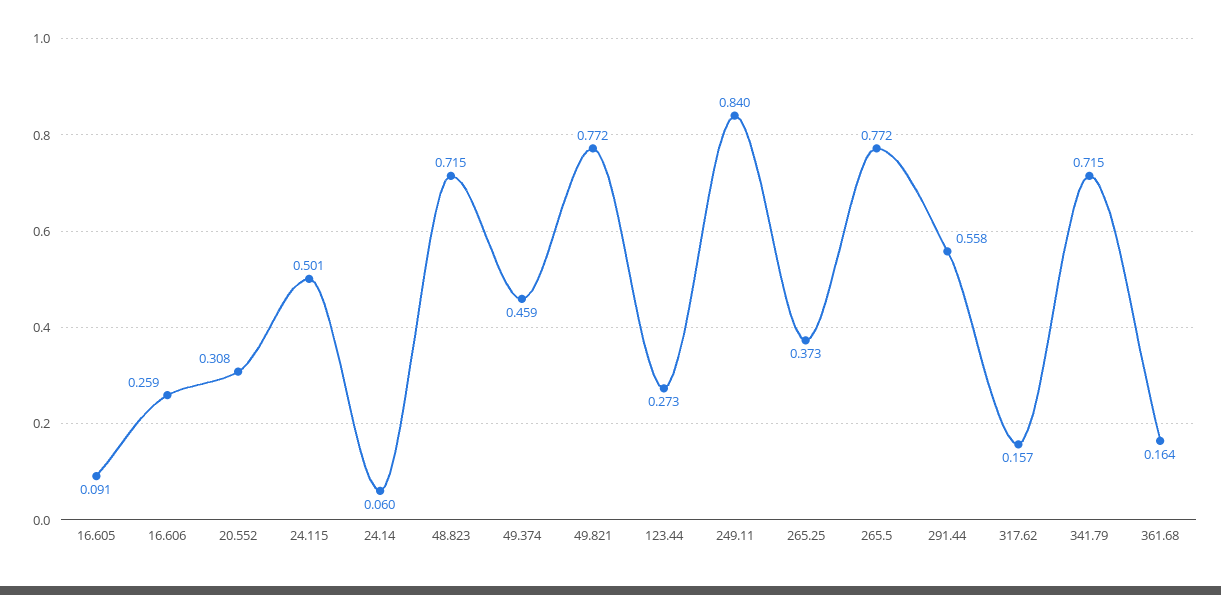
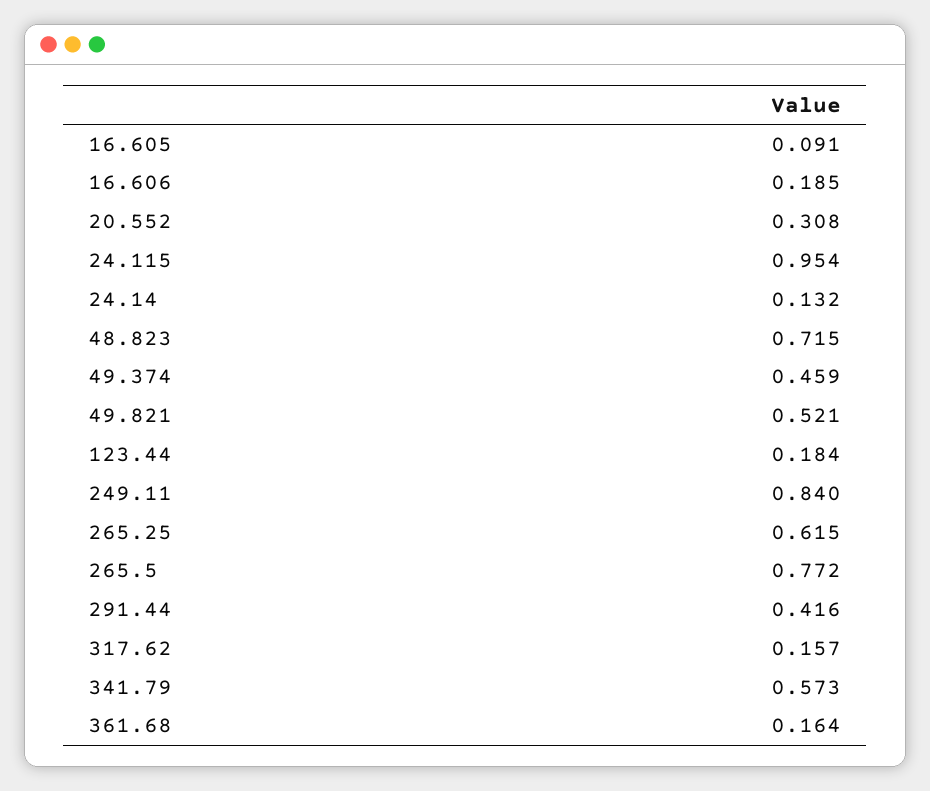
16.606: 0.259 -> 0.185
24.115: 0.501 -> 0.954
24.14: 0.06 -> 0.132
49.821: 0.772 -> 0.521
123.44: 0.273 -> 0.184
265.25: 0.373 -> 0.615
291.44: 0.558 -> 0.416
341.79: 0.715 -> 0.573

